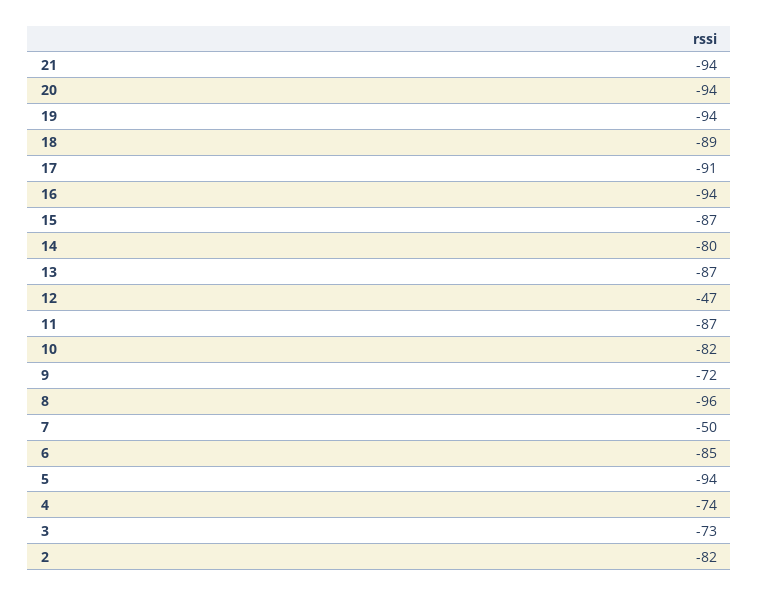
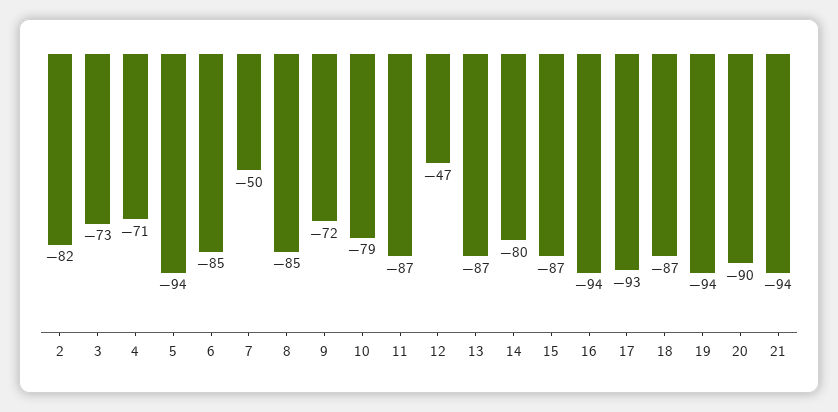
20: -94 -> -90
18: -89 -> -87
17: -91 -> -93
10: -82 -> -79
8: -96 -> -85
4: -74 -> -71

